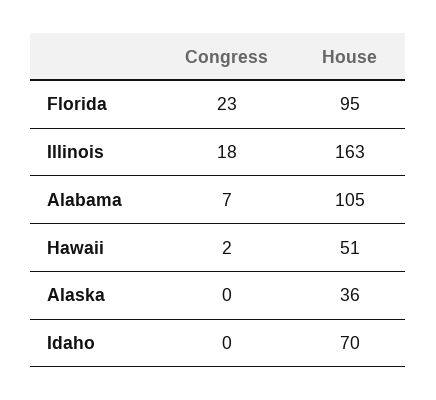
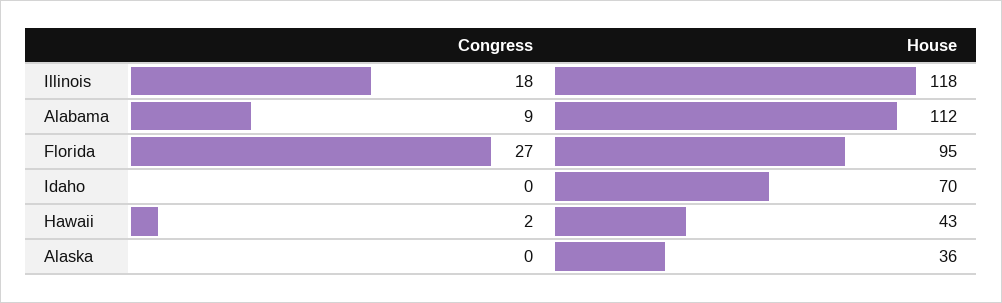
Congress, Florida: 23 -> 27
House, Illinois: 163 -> 118
Congress, Alabama: 7 -> 9
House, Alabama: 105 -> 112
House, Hawaii: 51 -> 43

